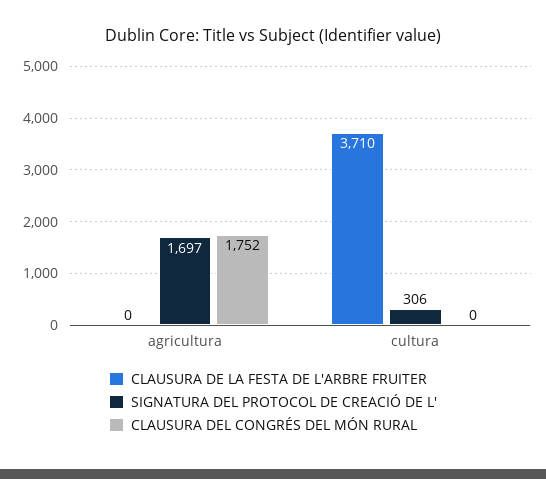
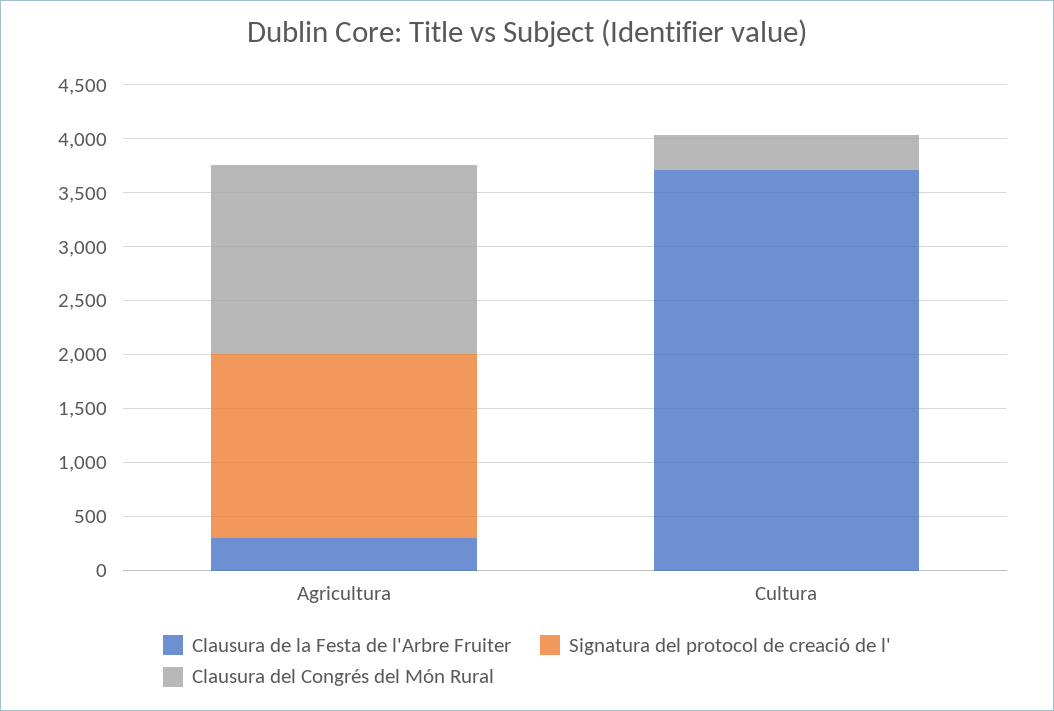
CLAUSURA DE LA FESTA DE L'ARBRE FRUITER, agricultura: 0 -> 300
SIGNATURA DEL PROTOCOL DE CREACIÓ DE L', cultura: 306 -> 0
CLAUSURA DEL CONGRÉS DEL MÓN RURAL, cultura: 0 -> 300

